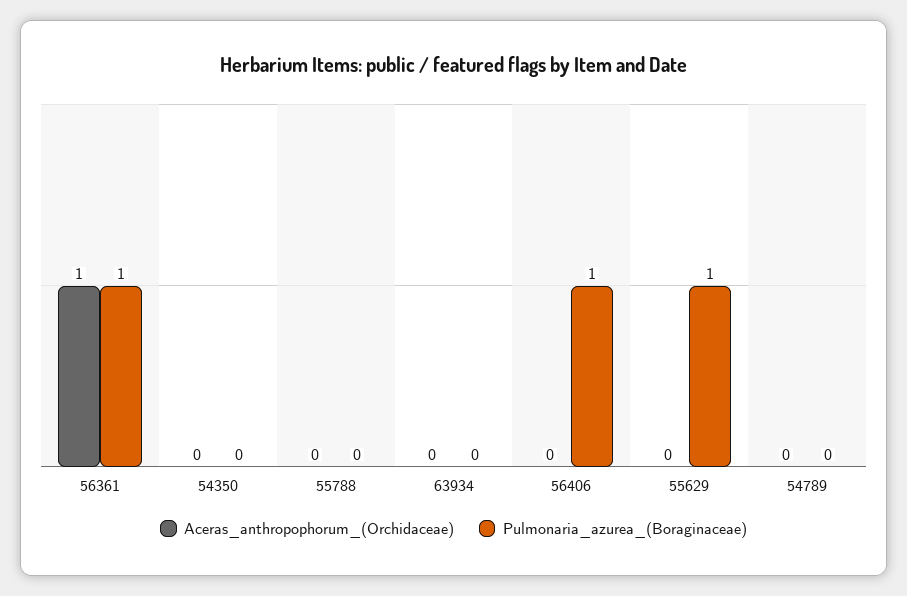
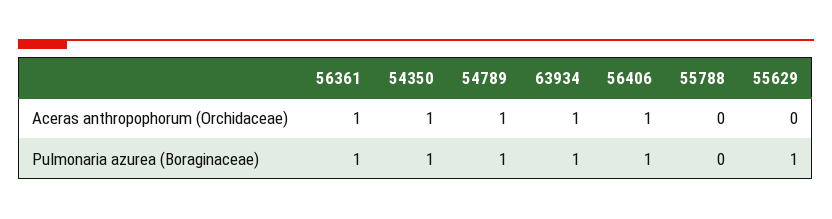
Aceras_anthropophorum_(Orchidaceae), 54350: 0 -> 1
Pulmonaria_azurea_(Boraginaceae), 54350: 0 -> 1
Aceras_anthropophorum_(Orchidaceae), 63934: 0 -> 1
Pulmonaria_azurea_(Boraginaceae), 63934: 0 -> 1
Aceras_anthropophorum_(Orchidaceae), 56406: 0 -> 1
Aceras_anthropophorum_(Orchidaceae), 54789: 0 -> 1
Pulmonaria_azurea_(Boraginaceae), 54789: 0 -> 1

